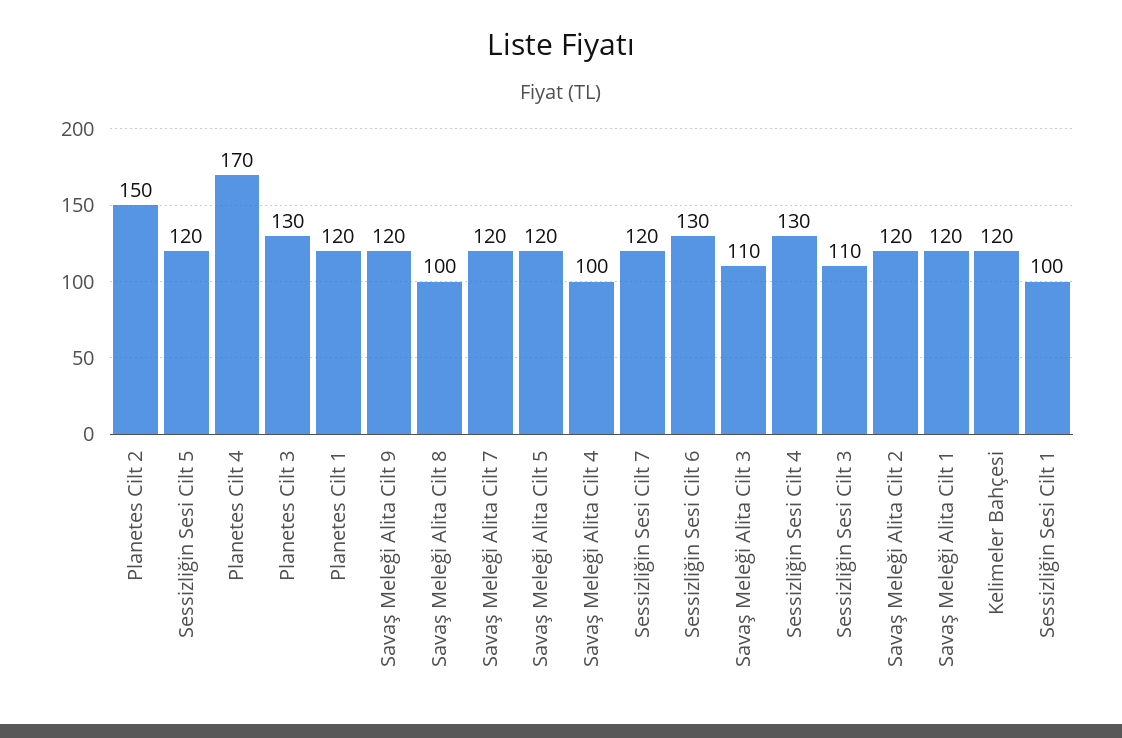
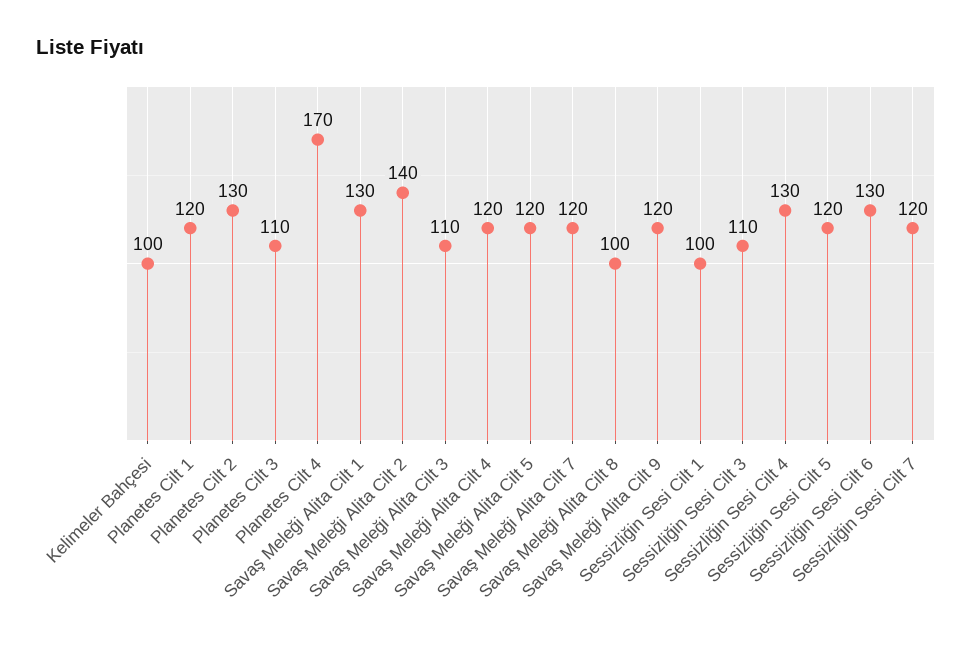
Planetes Cilt 2: 150 -> 130
Planetes Cilt 3: 130 -> 110
Savaş Meleği Alita Cilt 4: 100 -> 120
Savaş Meleği Alita Cilt 2: 120 -> 140
Savaş Meleği Alita Cilt 1: 120 -> 130
Kelimeler Bahçesi: 120 -> 100

